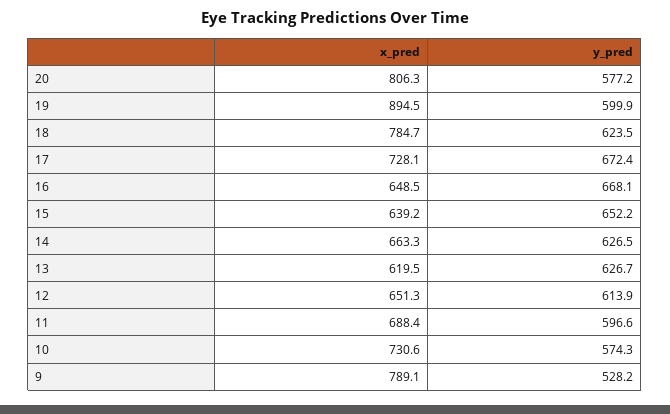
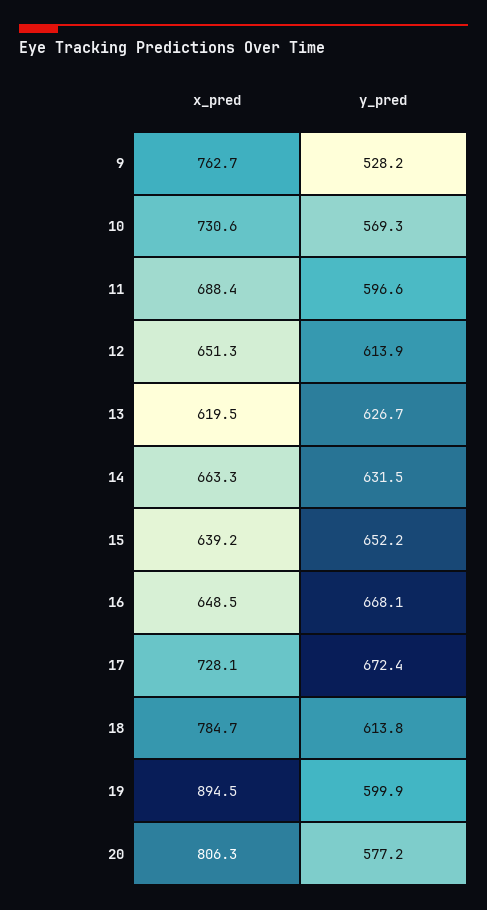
y_pred, 18: 623.5 -> 613.8
y_pred, 14: 626.5 -> 631.5
y_pred, 10: 574.3 -> 569.3
x_pred, 9: 789.1 -> 762.7

